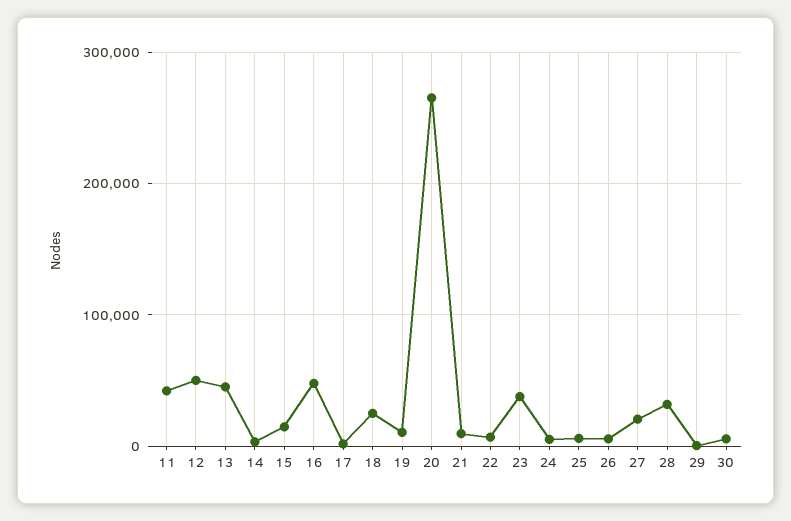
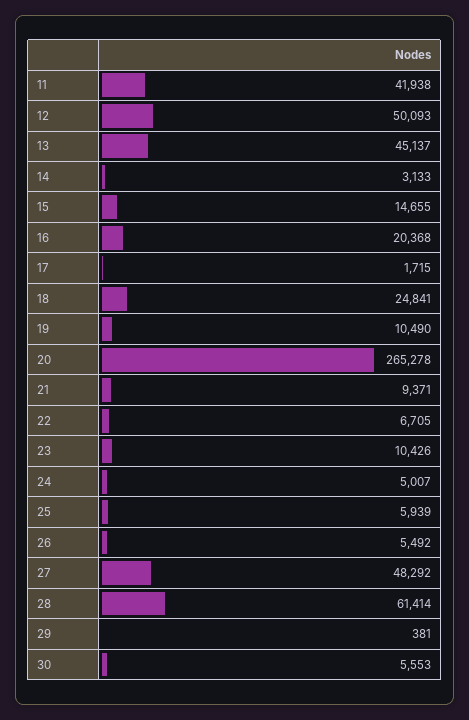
16: 50000 -> 20368
23: 40000 -> 10426
27: 20000 -> 48292
28: 30000 -> 61414

